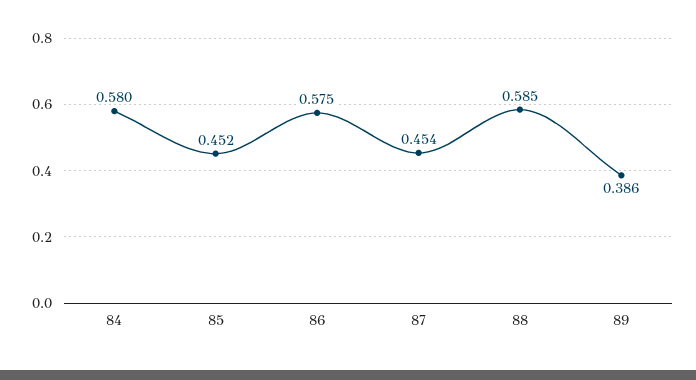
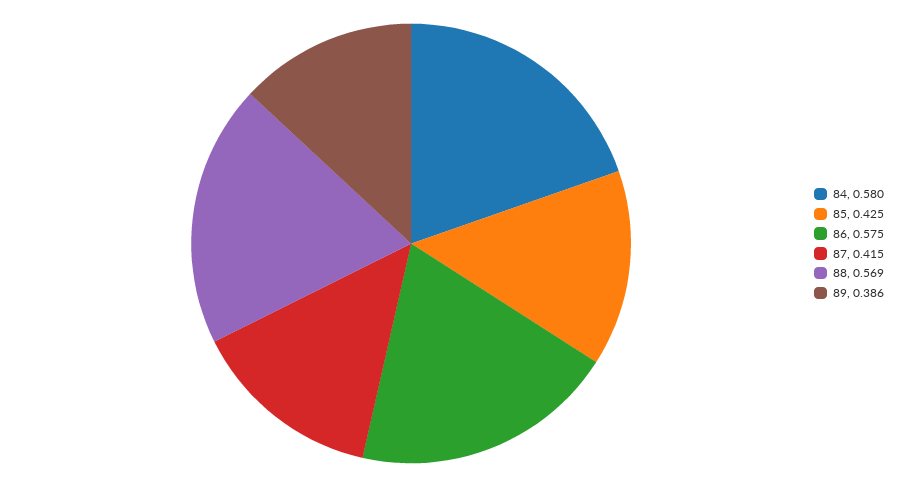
85: 0.452 -> 0.425
87: 0.454 -> 0.415
88: 0.585 -> 0.569

